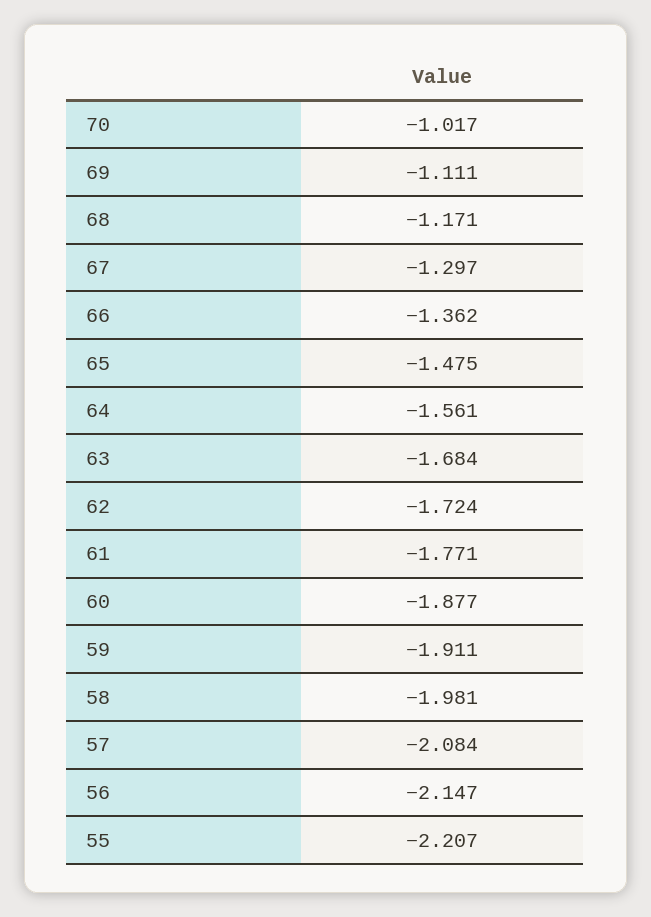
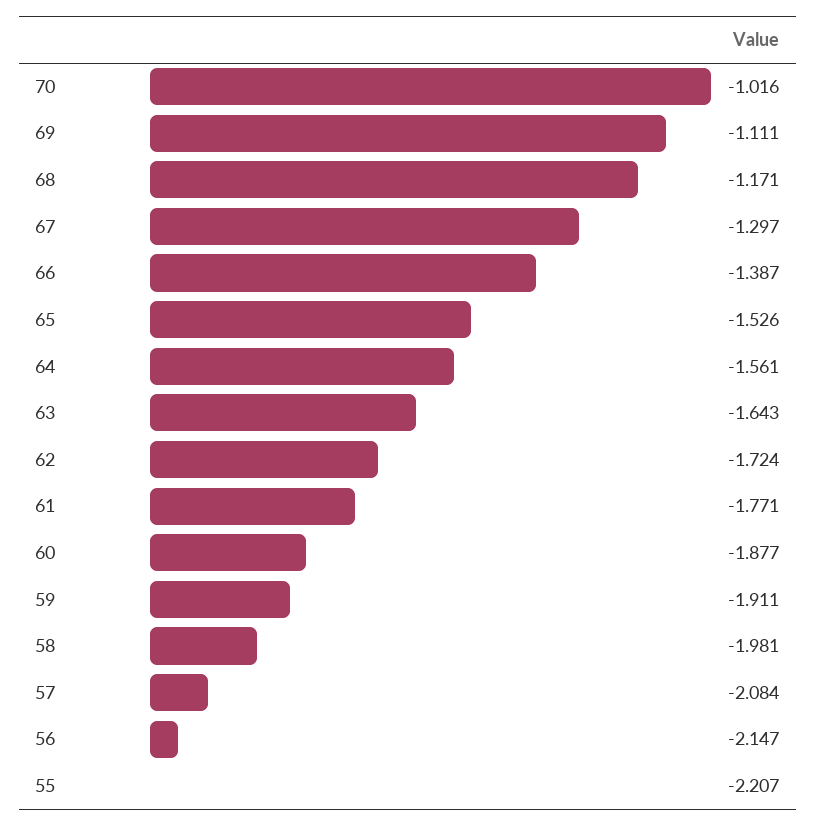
70: -1.017 -> -1.016
66: -1.362 -> -1.387
65: -1.475 -> -1.526
63: -1.684 -> -1.643

